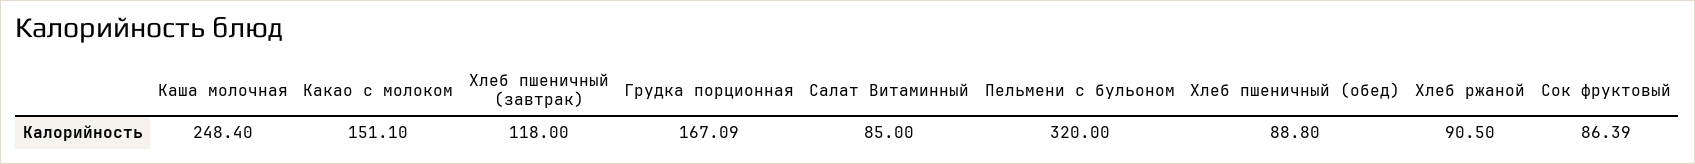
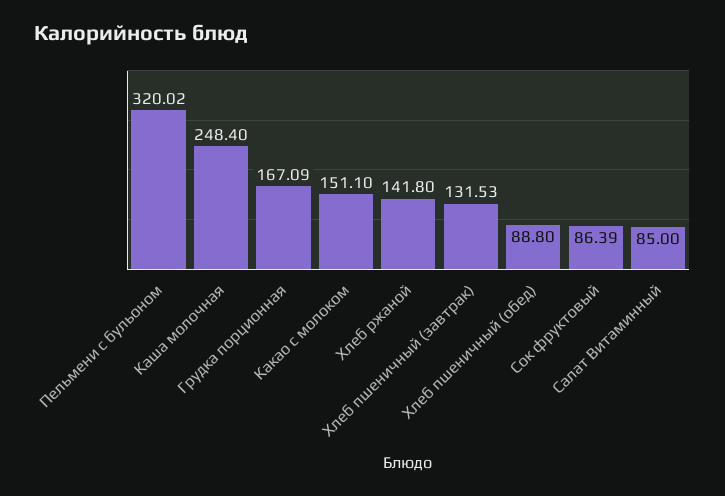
Хлеб пшеничный (завтрак): 118 -> 131.53
Пельмени с бульоном: 320 -> 320.02
Хлеб ржаной: 90.5 -> 141.8

